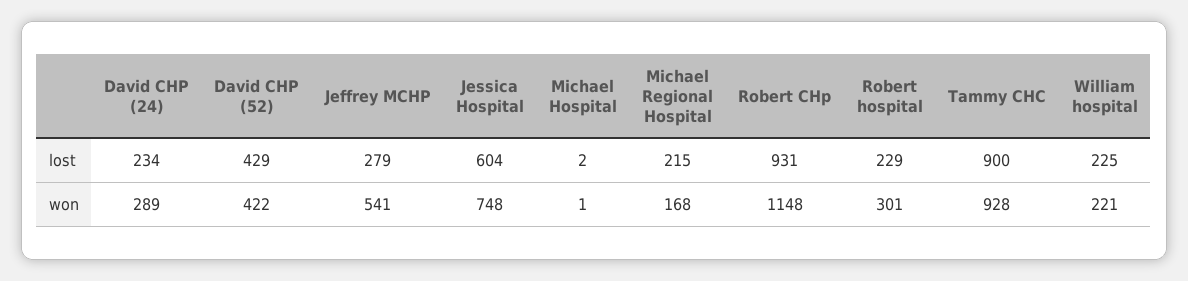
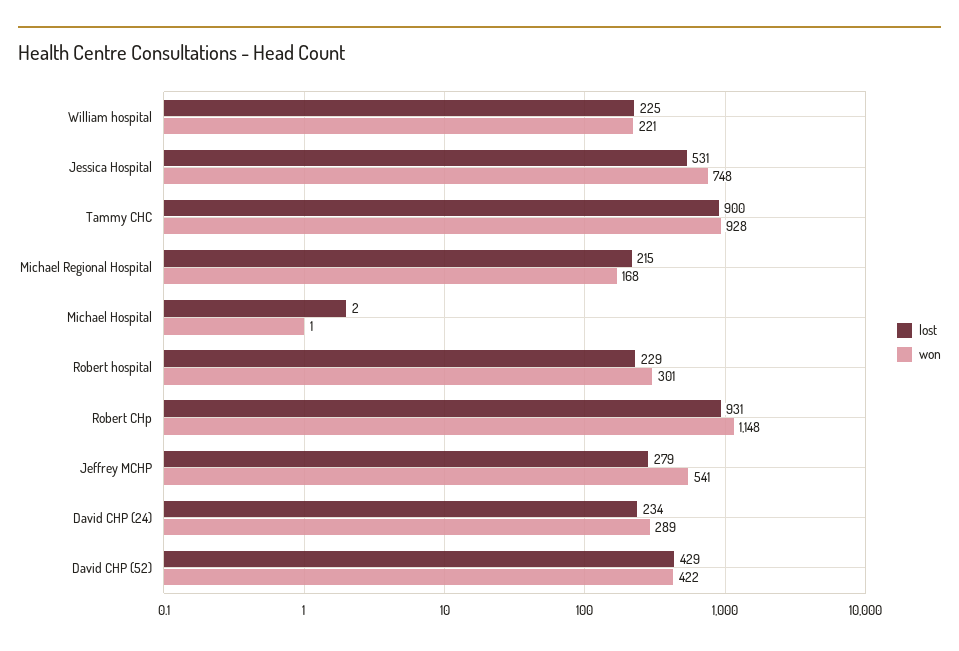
lost, Jessica Hospital: 604 -> 531

